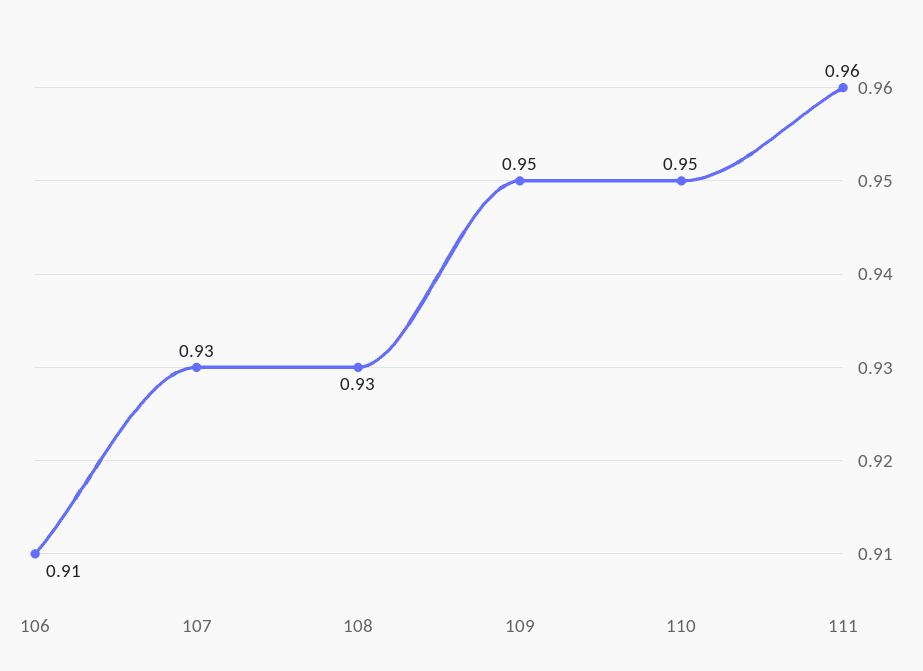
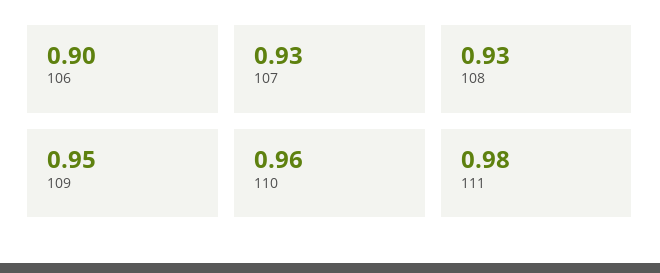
106: 0.91 -> 0.9
110: 0.95 -> 0.96
111: 0.96 -> 0.98

